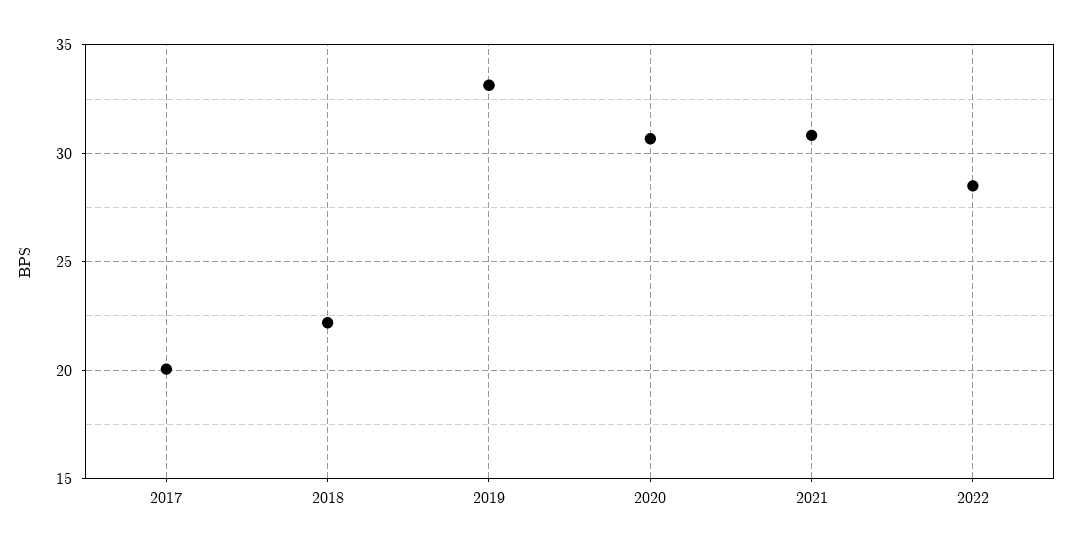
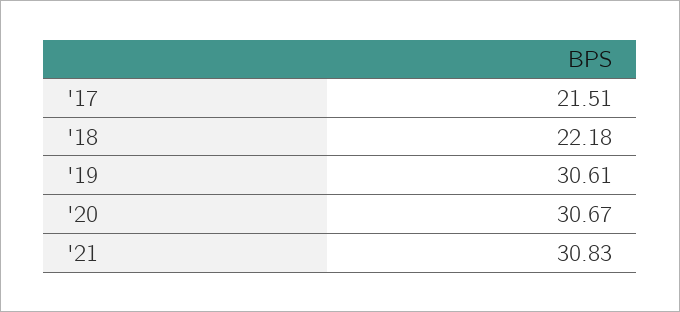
2017: 20 -> 21.51
2019: 33 -> 30.61
2022: 28.5 -> none

